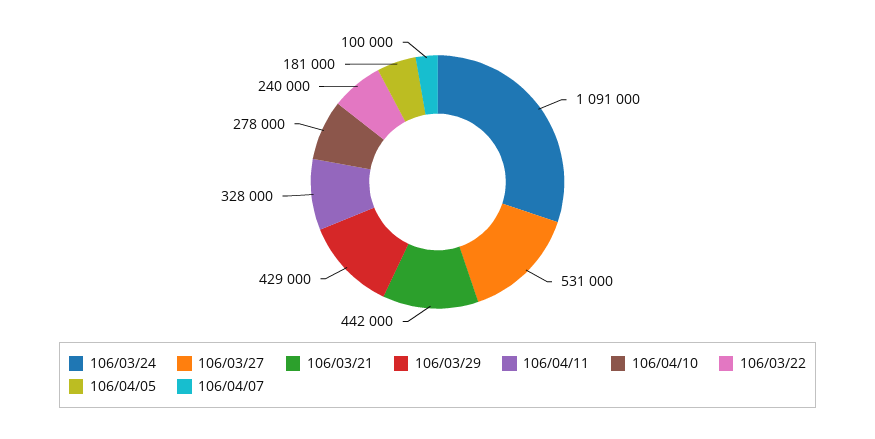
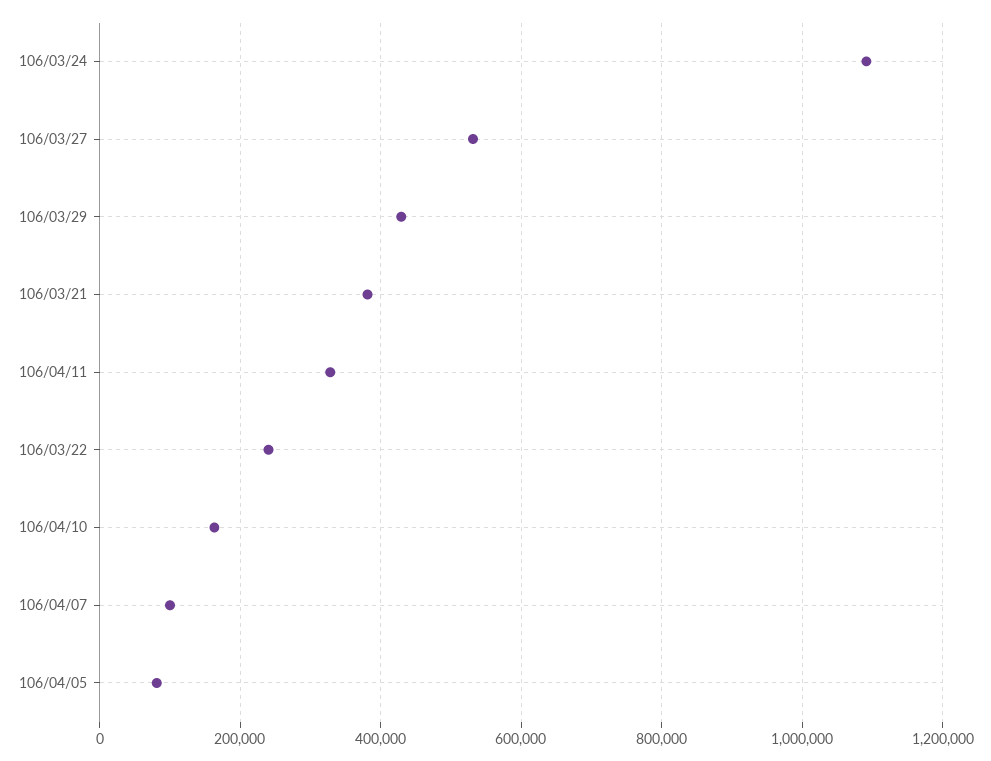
106/03/21: 442000 -> 380000
106/04/10: 278000 -> 160000
106/04/05: 181000 -> 80000

